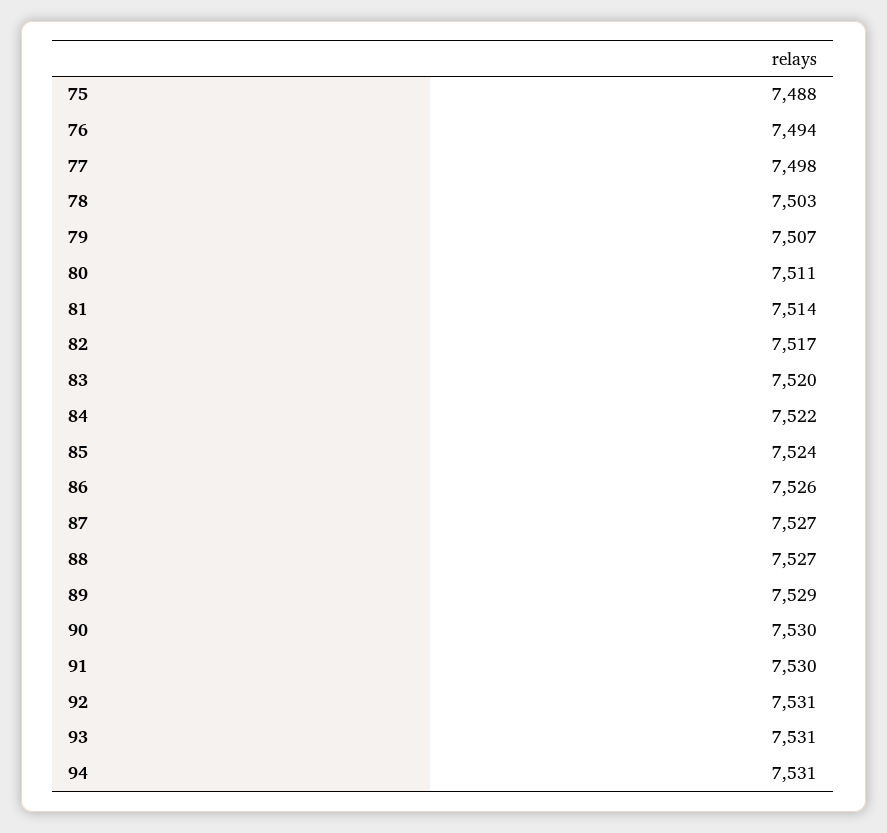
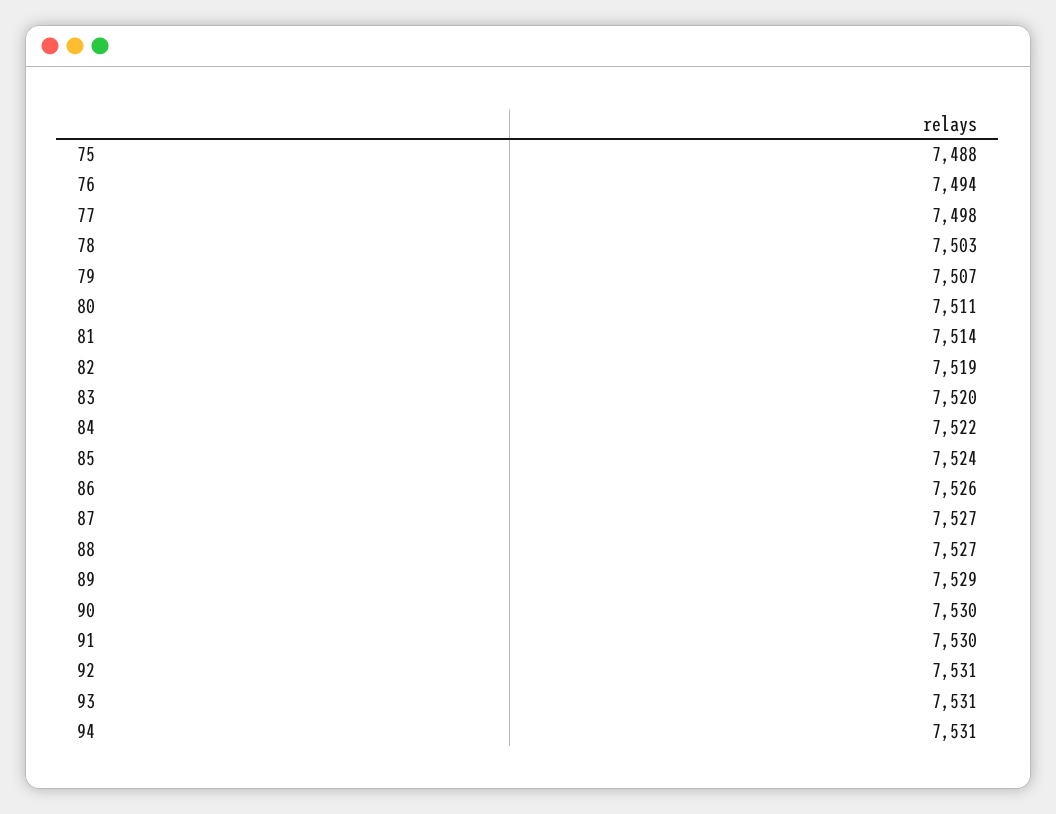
82: 7517 -> 7519

